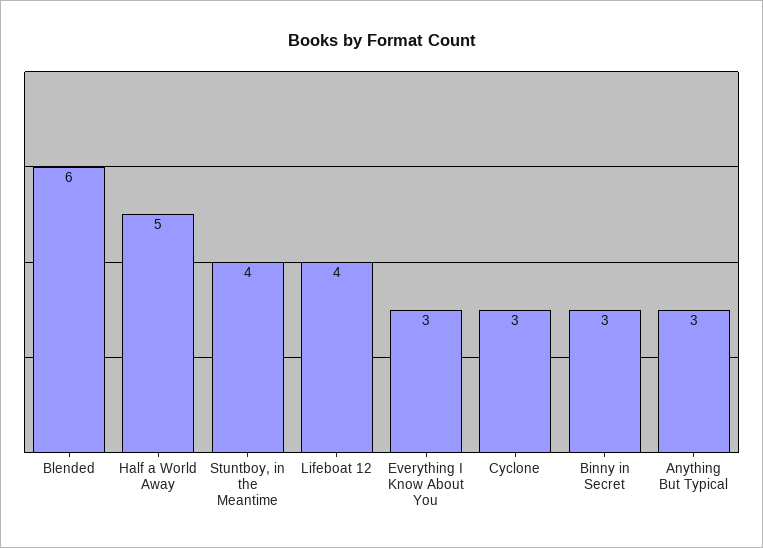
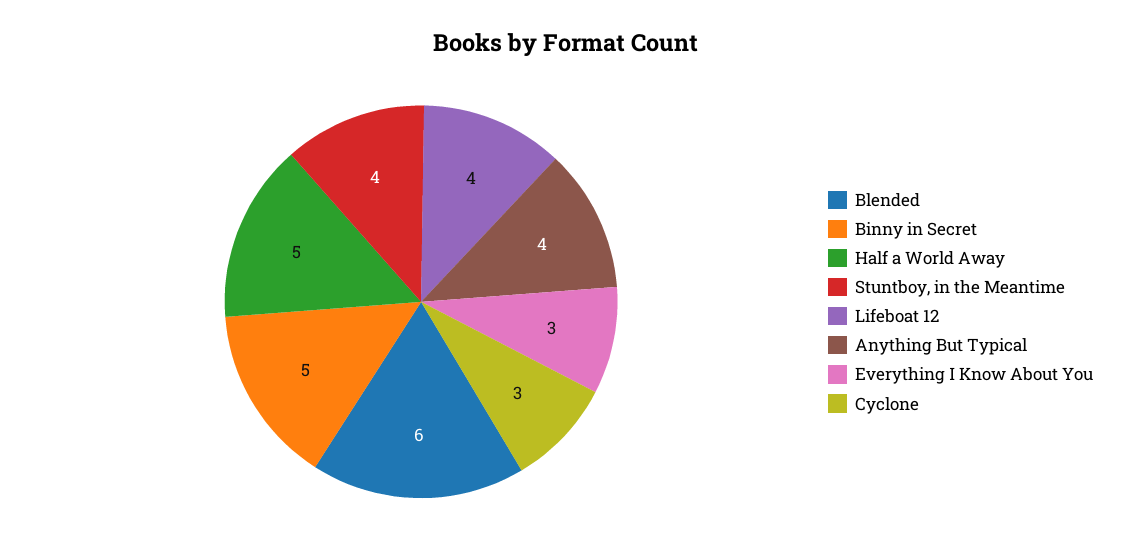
Binny in Secret: 3 -> 5
Anything But Typical: 3 -> 4

